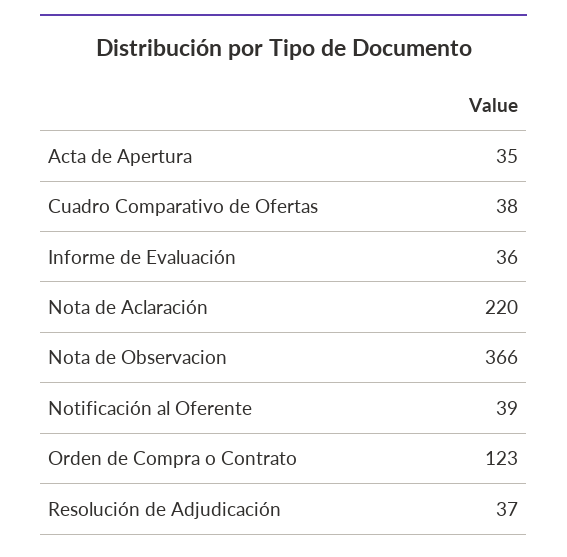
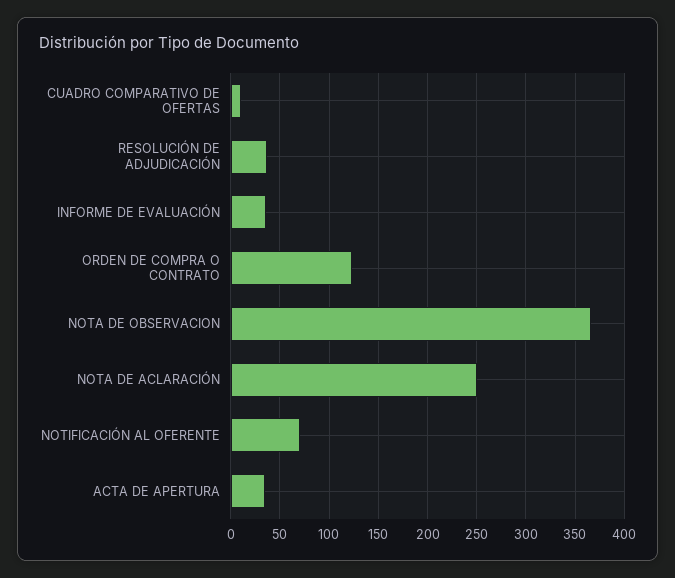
Cuadro Comparativo de Ofertas: 38 -> 10
Nota de Aclaración: 220 -> 250
Notificación al Oferente: 39 -> 70

